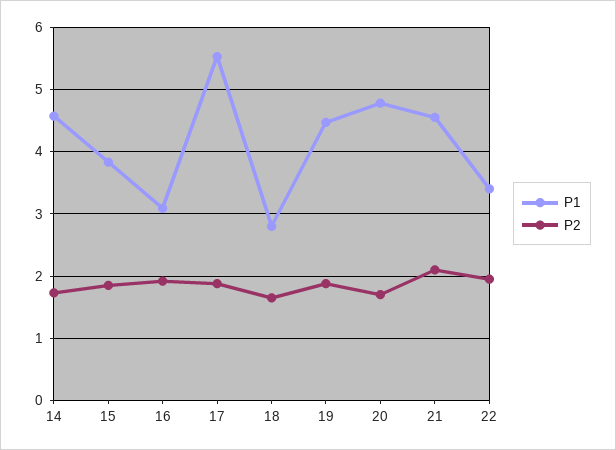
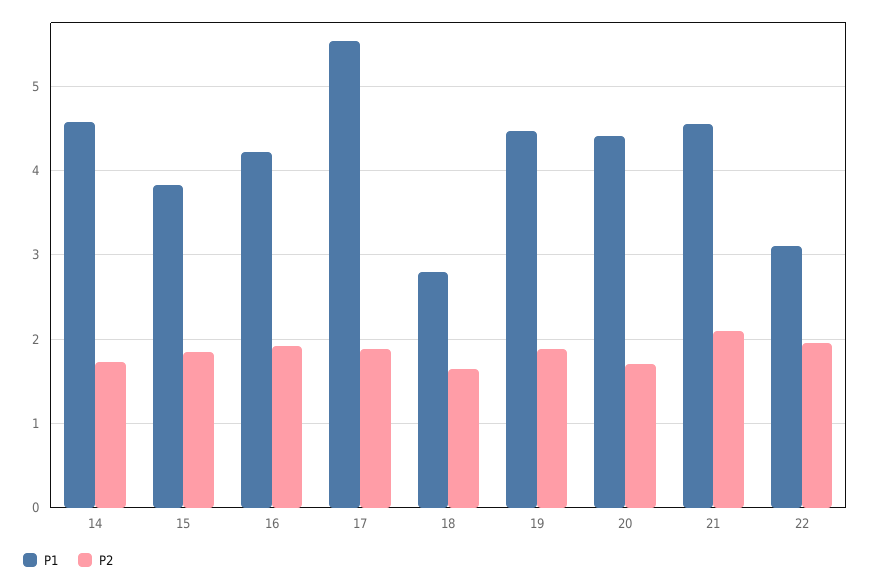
P1, 16: 3.1 -> 4.2
P1, 20: 4.8 -> 4.4
P1, 22: 3.4 -> 3.1

